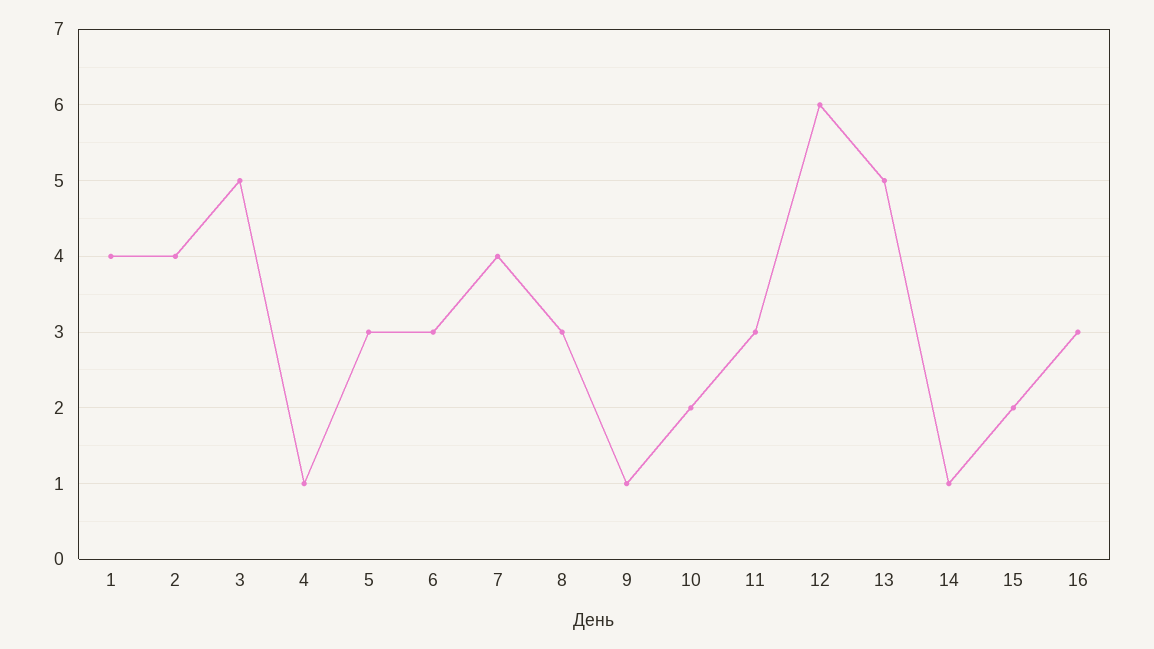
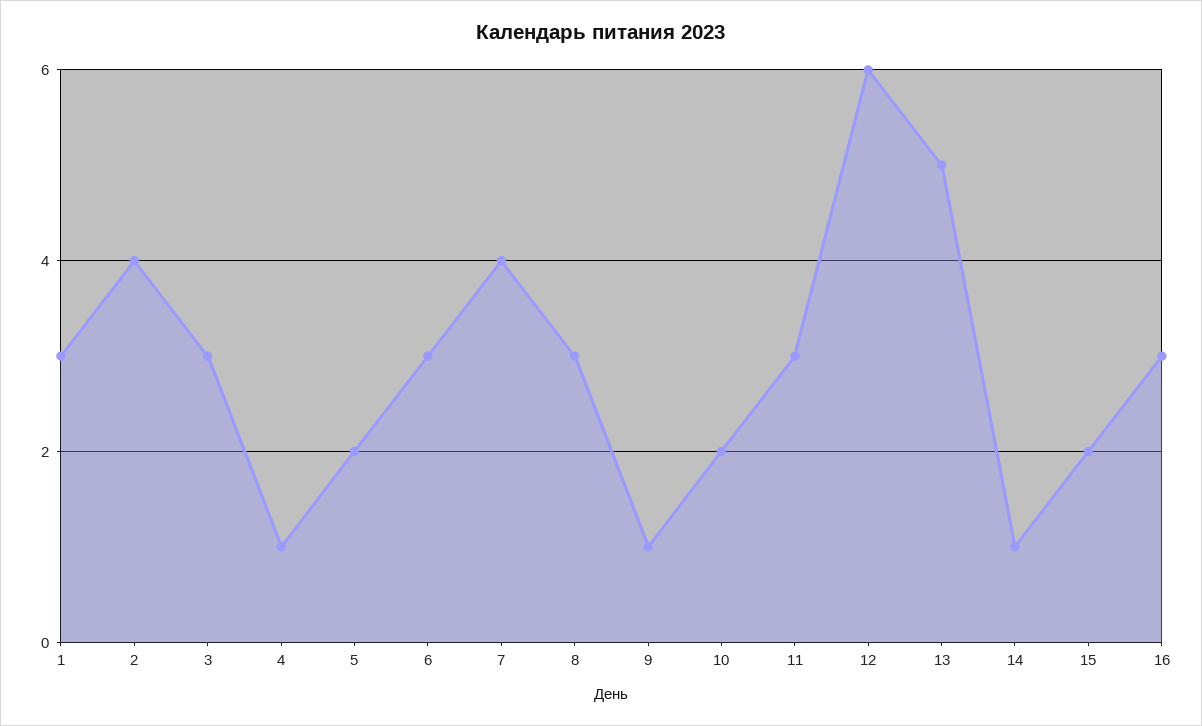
1: 4 -> 3
3: 5 -> 3
5: 3 -> 2

